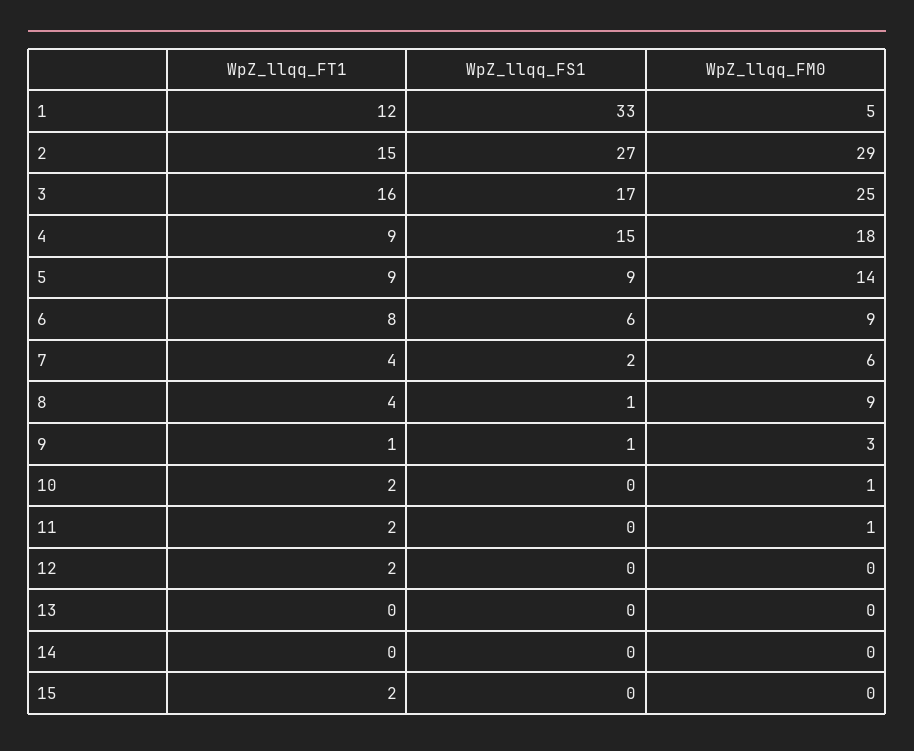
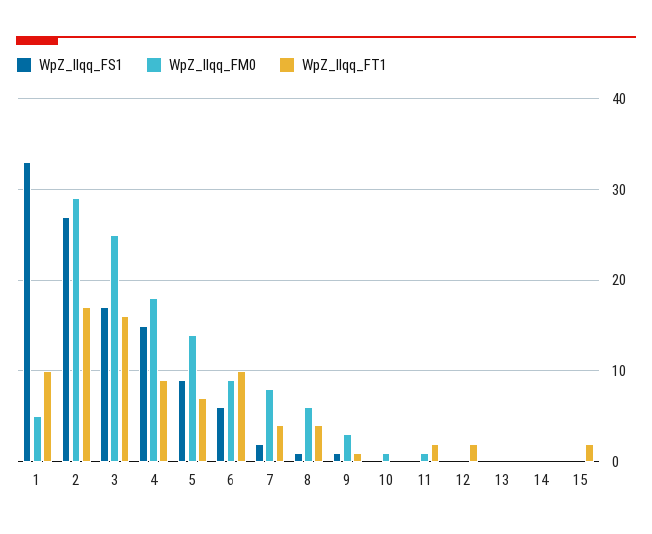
WpZ_llqq_FT1, 1: 12 -> 10
WpZ_llqq_FT1, 2: 15 -> 17
WpZ_llqq_FT1, 5: 9 -> 7
WpZ_llqq_FT1, 6: 8 -> 10
WpZ_llqq_FM0, 7: 6 -> 8
WpZ_llqq_FM0, 8: 9 -> 6
WpZ_llqq_FT1, 10: 2 -> 0

